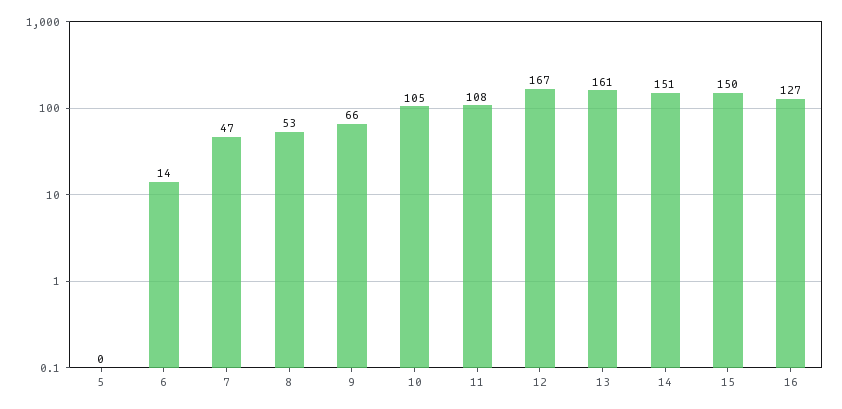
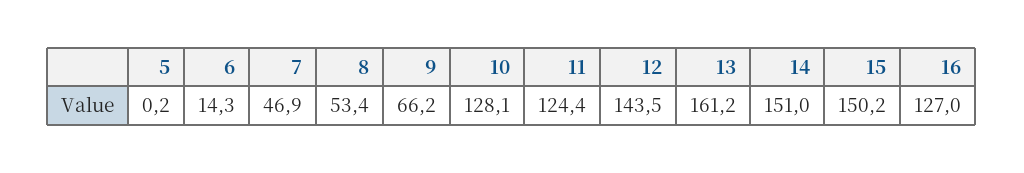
10: 105 -> 128.1
11: 108 -> 124.4
12: 167 -> 143.5

